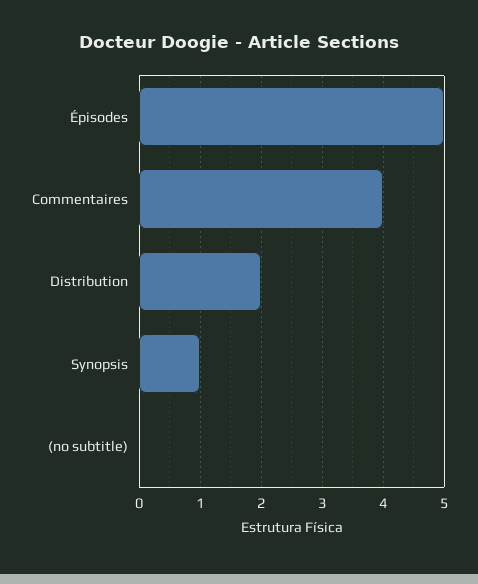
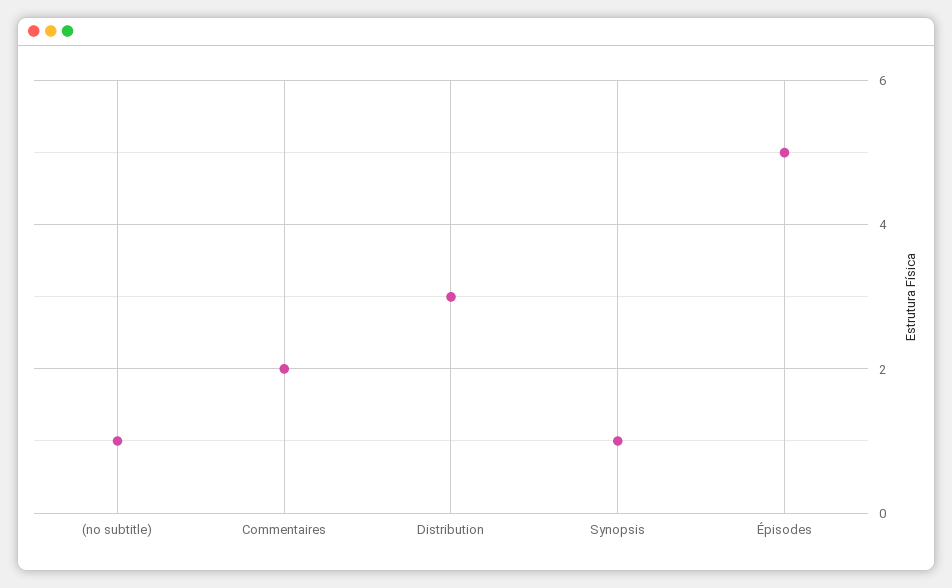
Commentaires: 4 -> 2
Distribution: 2 -> 3
(no subtitle): 0 -> 1

